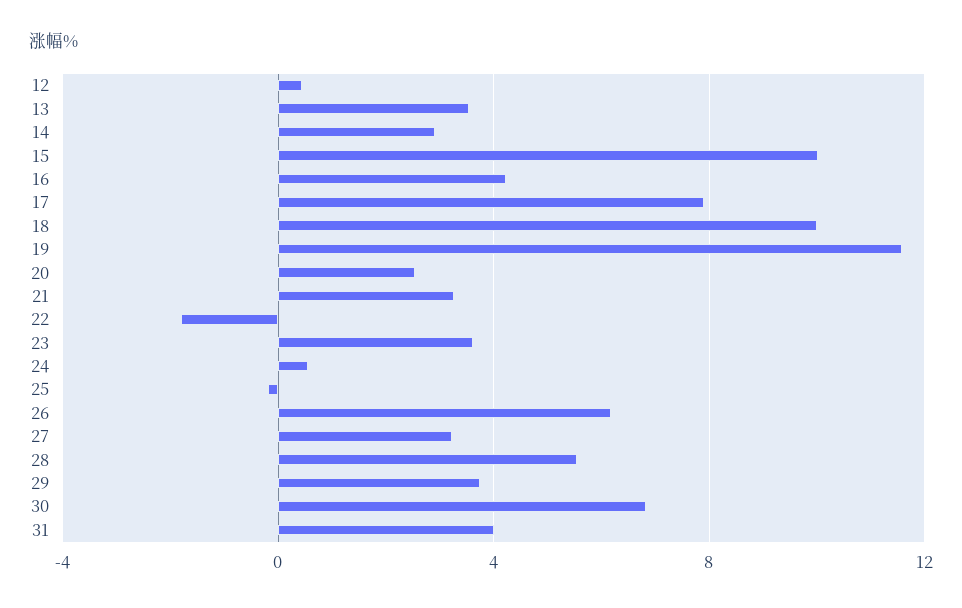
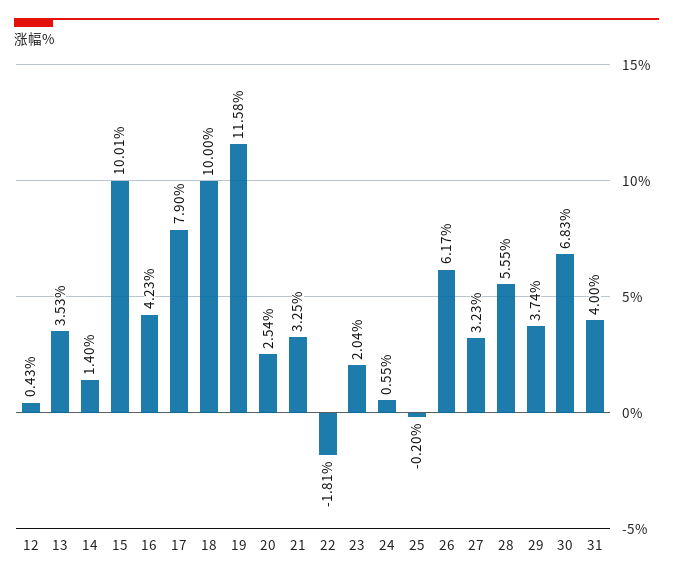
14: 3 -> 1.4
23: 3.5 -> 2.04

